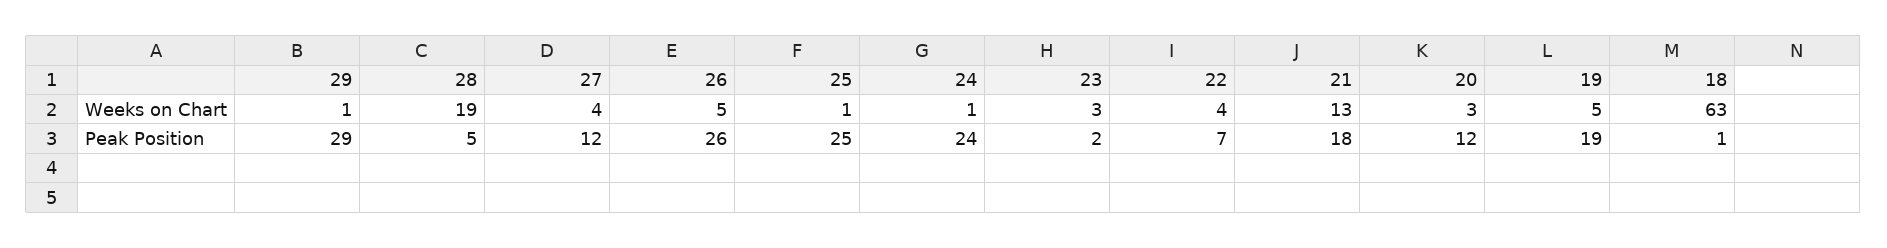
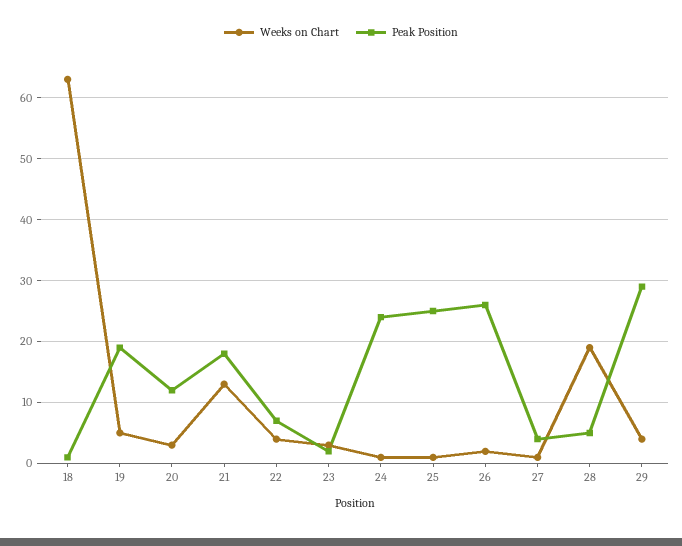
Weeks on Chart, 29: 1 -> 4
Weeks on Chart, 27: 4 -> 1
Weeks on Chart, 26: 5 -> 2
Peak Position, 27: 12 -> 4

